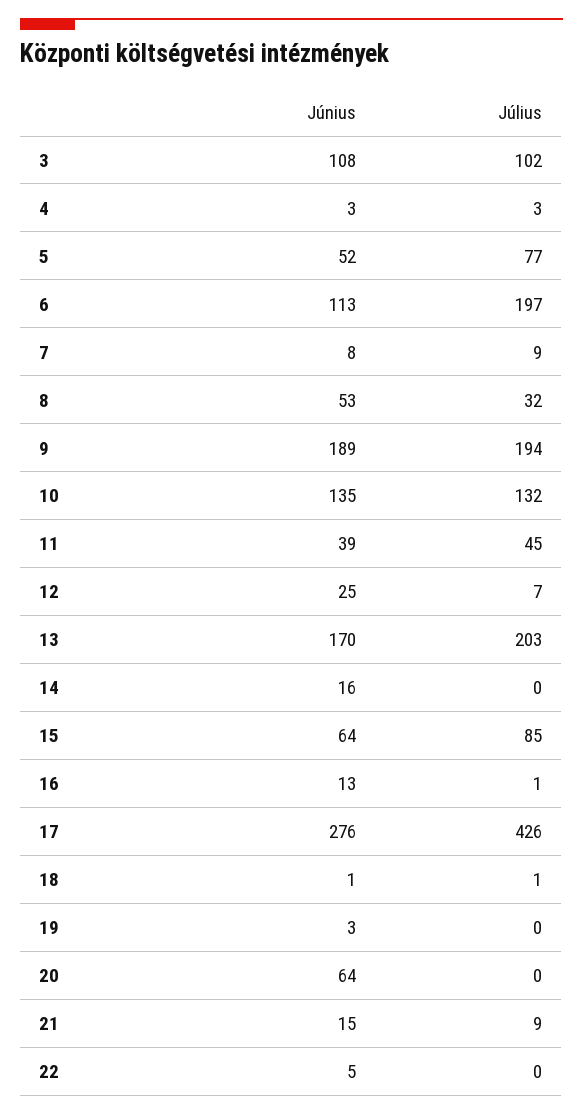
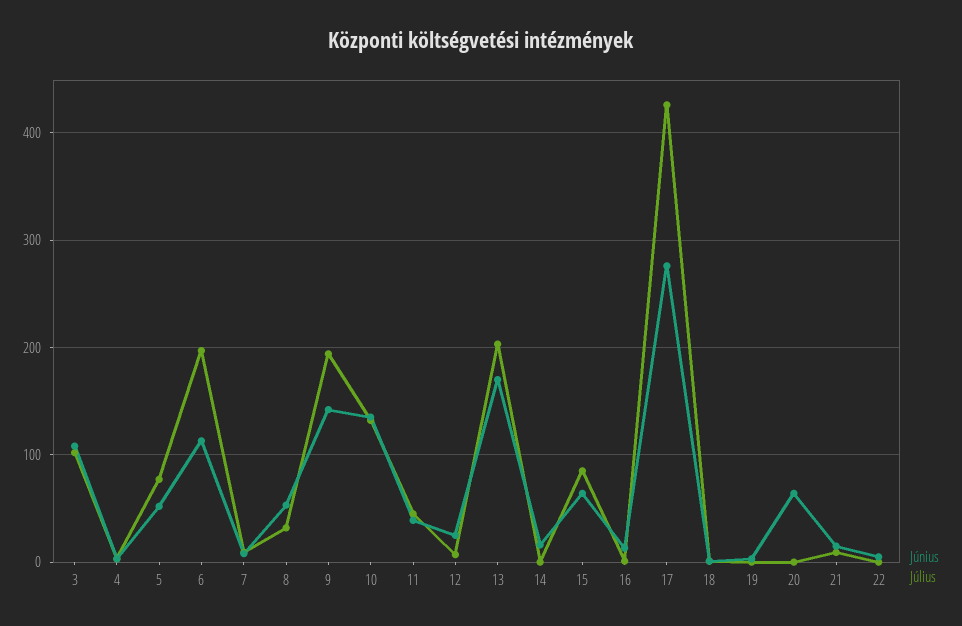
Június, 9: 189 -> 140

